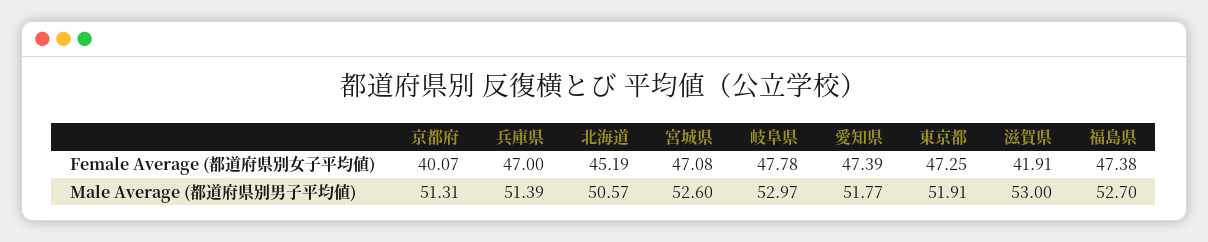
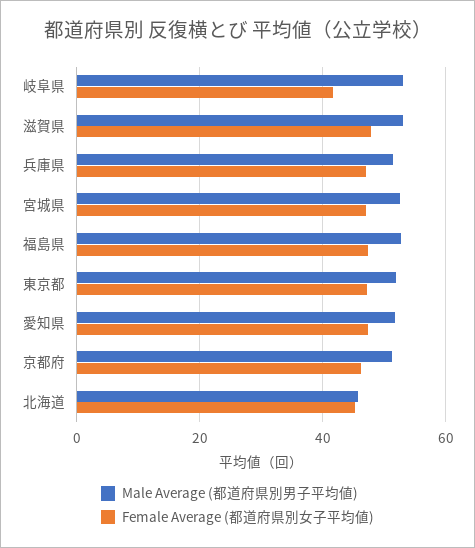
Female Average (都道府県別女子平均値), 京都府: 40.07 -> 46
Female Average (都道府県別女子平均値), 岐阜県: 47.78 -> 42
Female Average (都道府県別女子平均値), 滋賀県: 41.91 -> 48
Male Average (都道府県別男子平均値), 北海道: 50.57 -> 46

